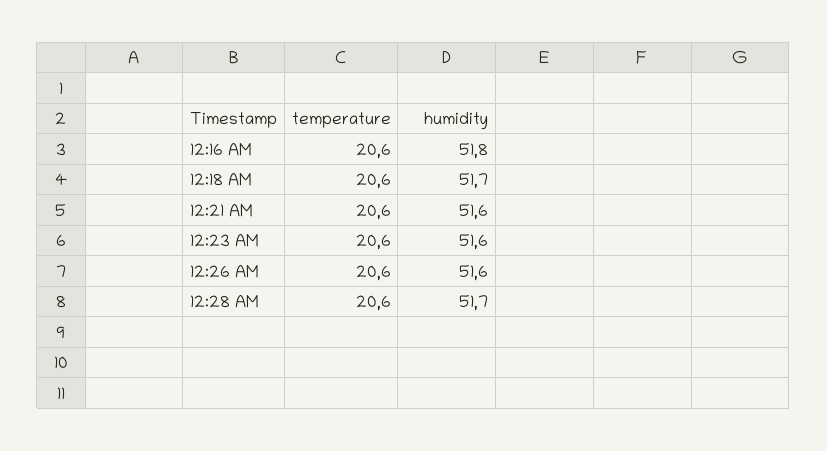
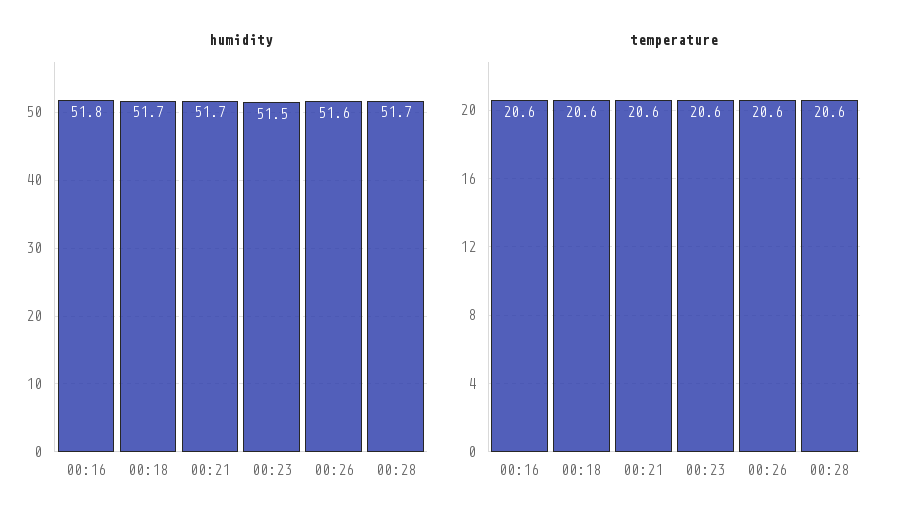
humidity, 12:21 AM: 51.6 -> 51.7
humidity, 12:23 AM: 51.6 -> 51.5

